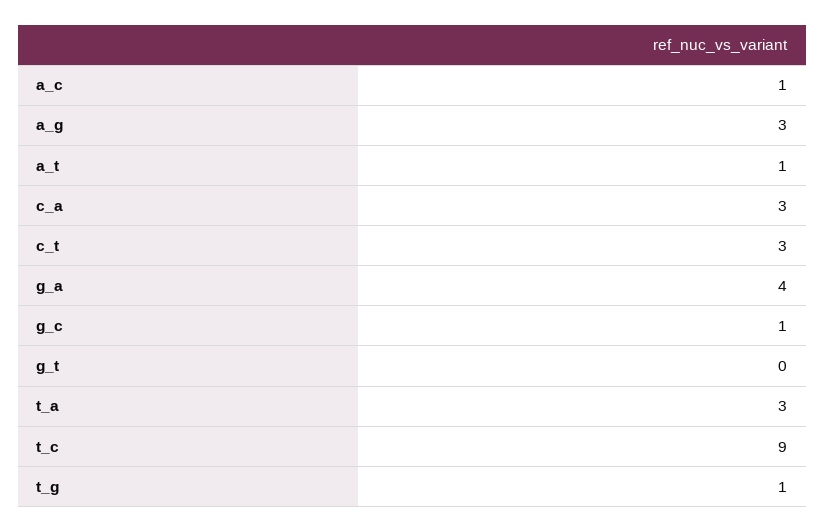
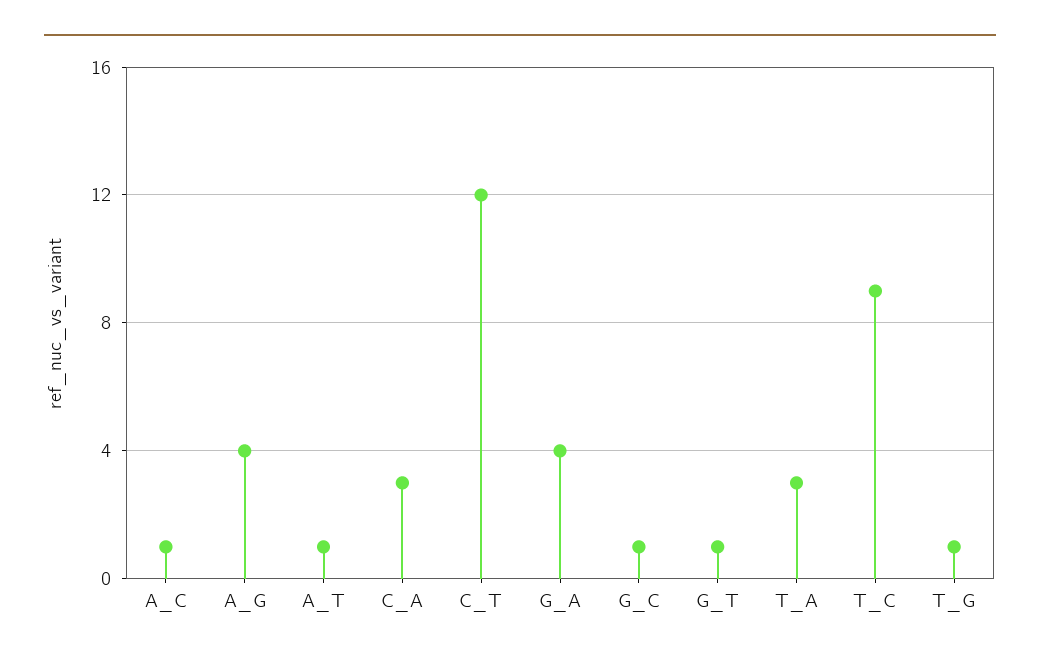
a_g: 3 -> 4
c_t: 3 -> 12
g_t: 0 -> 1

